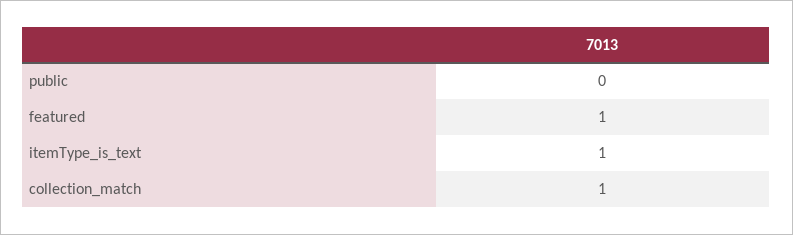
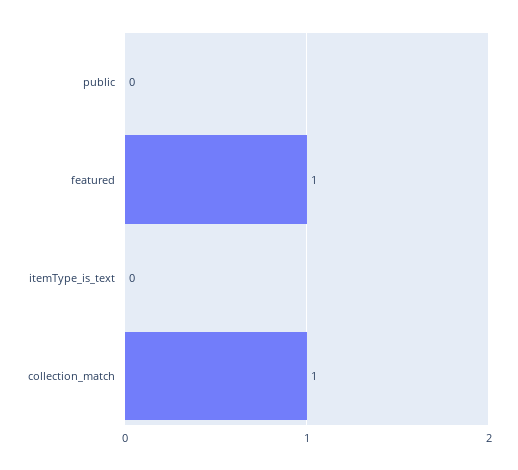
itemType_is_text: 1 -> 0

